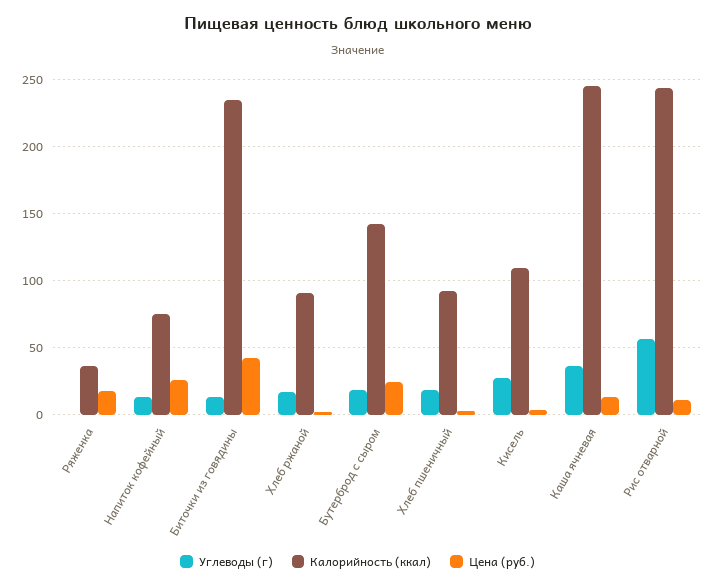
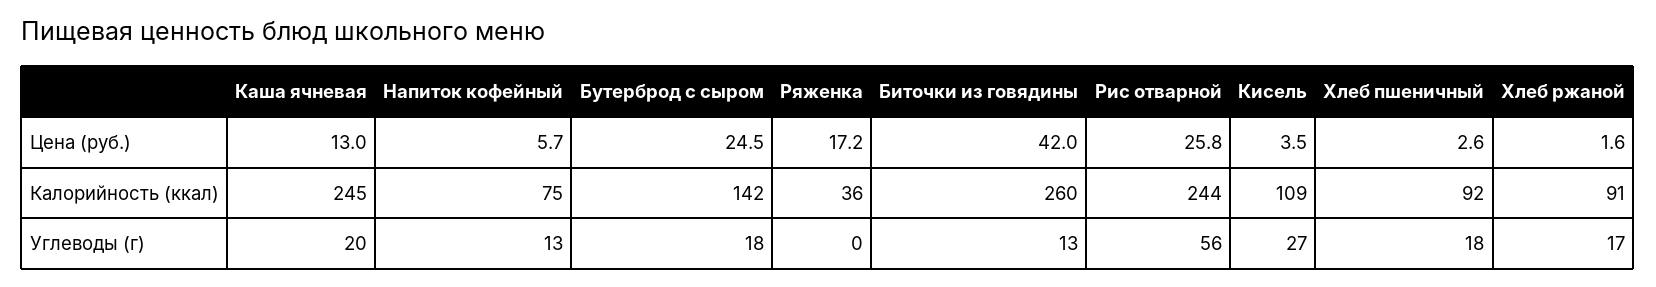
Цена (руб.), Напиток кофейный: 25 -> 5.7
Калорийность (ккал), Биточки из говядины: 235 -> 260
Углеводы (г), Каша ячневая: 35 -> 20
Цена (руб.), Рис отварной: 10 -> 25.8

